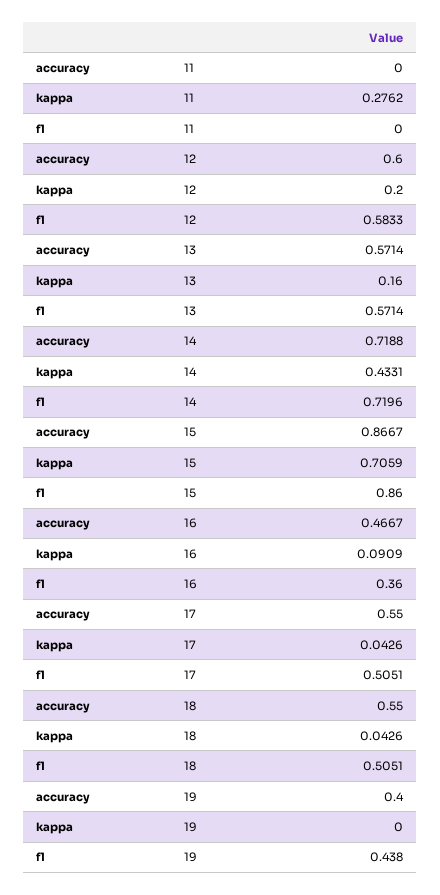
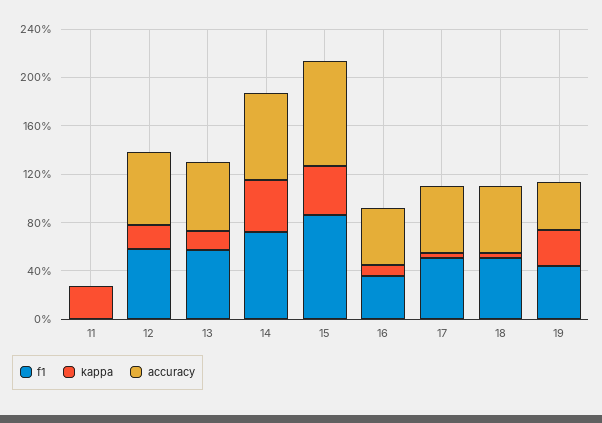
kappa, 15: 0.7059 -> 0.4
kappa, 19: 0 -> 0.3

